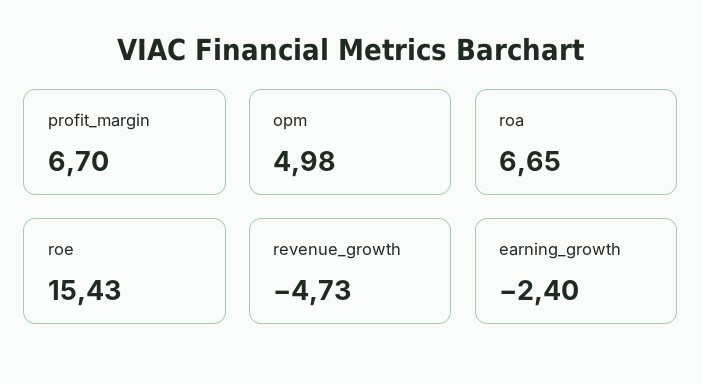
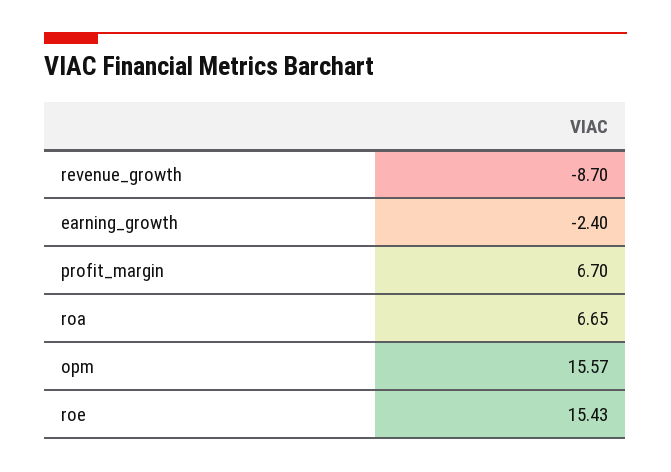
opm: 4.98 -> 15.57
revenue_growth: -4.73 -> -8.7

